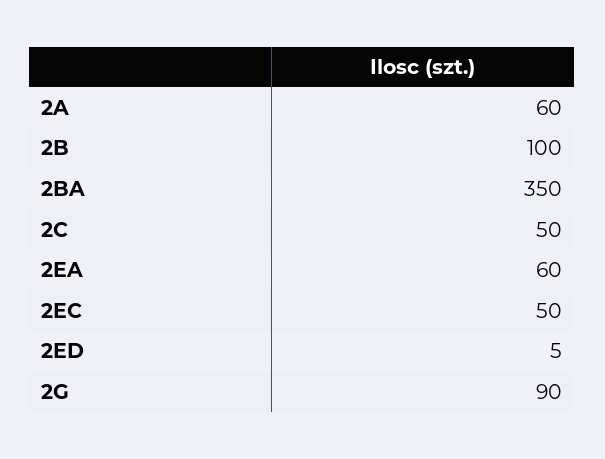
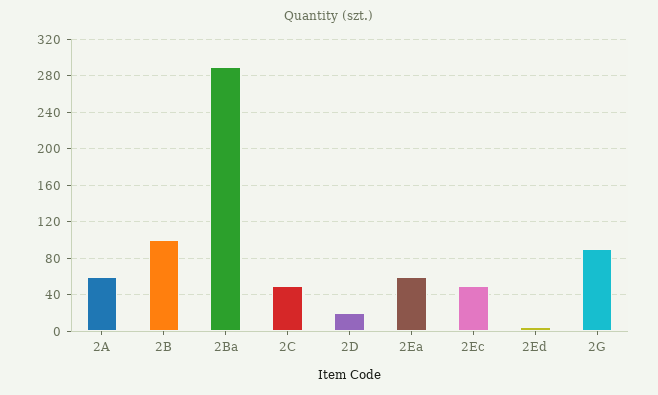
2BA: 350 -> 290
2D: none -> 20

